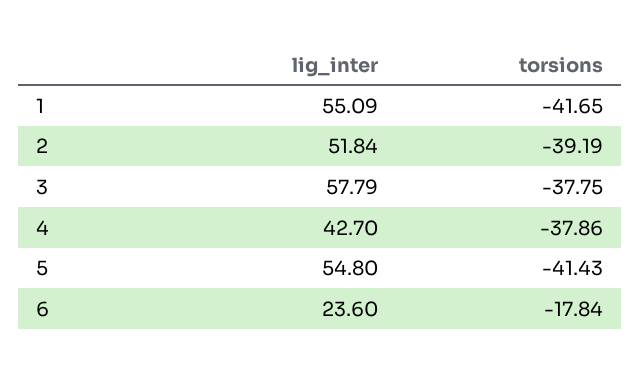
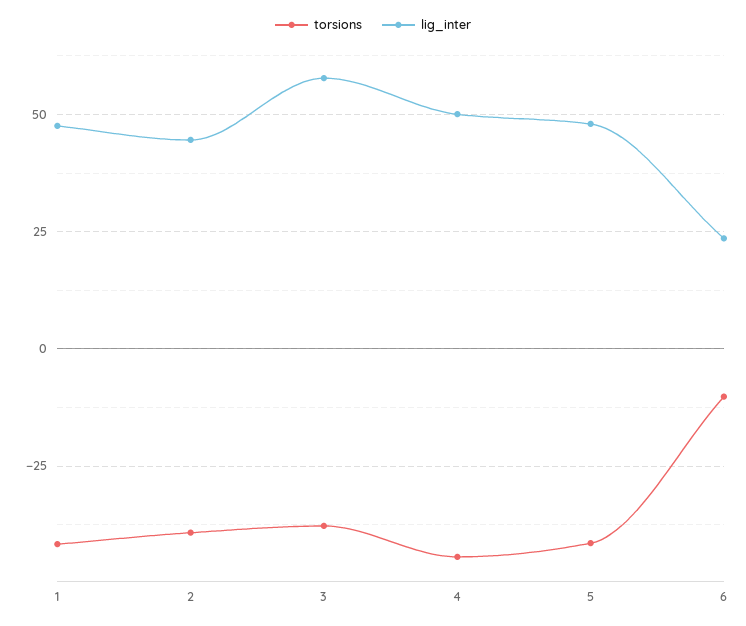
lig_inter, 1: 55.09 -> 47.5
lig_inter, 2: 51.84 -> 45
lig_inter, 4: 42.7 -> 50
torsions, 4: -37.86 -> -45
lig_inter, 5: 54.8 -> 47.5
torsions, 6: -17.84 -> -10

